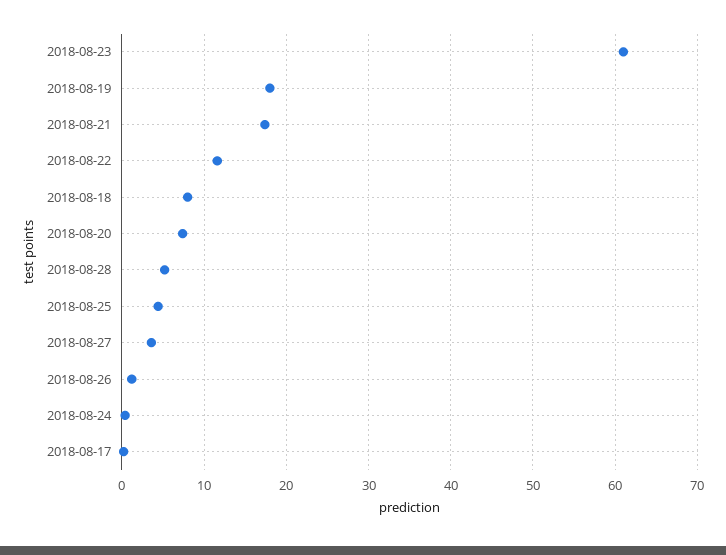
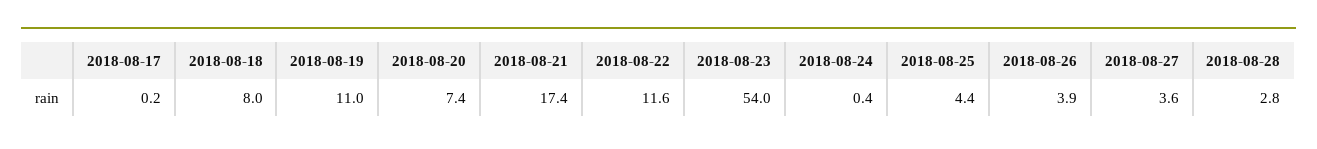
2018-08-23: 61 -> 54
2018-08-19: 18 -> 11
2018-08-28: 5 -> 2.8
2018-08-26: 1 -> 3.9

